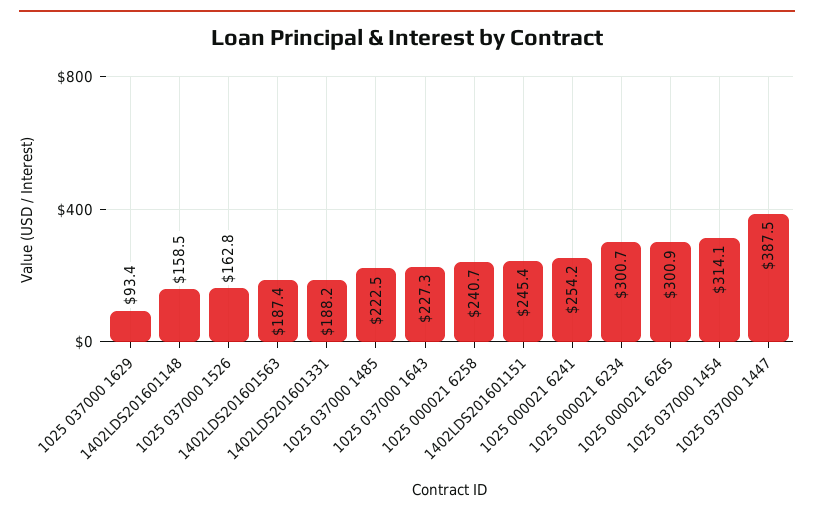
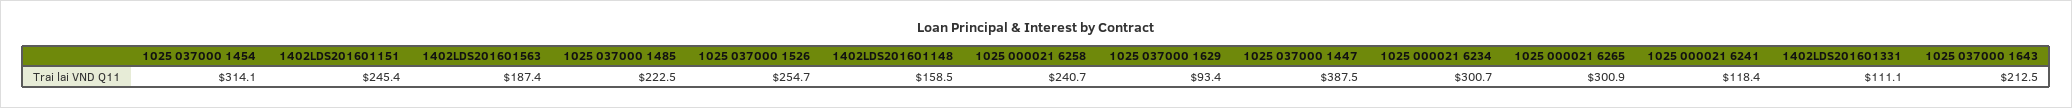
1025 037000 1526: 162.8 -> 254.7
1402LDS201601331: 188.2 -> 111.1
1025 037000 1643: 227.3 -> 212.5
1025 000021 6241: 254.2 -> 118.4

